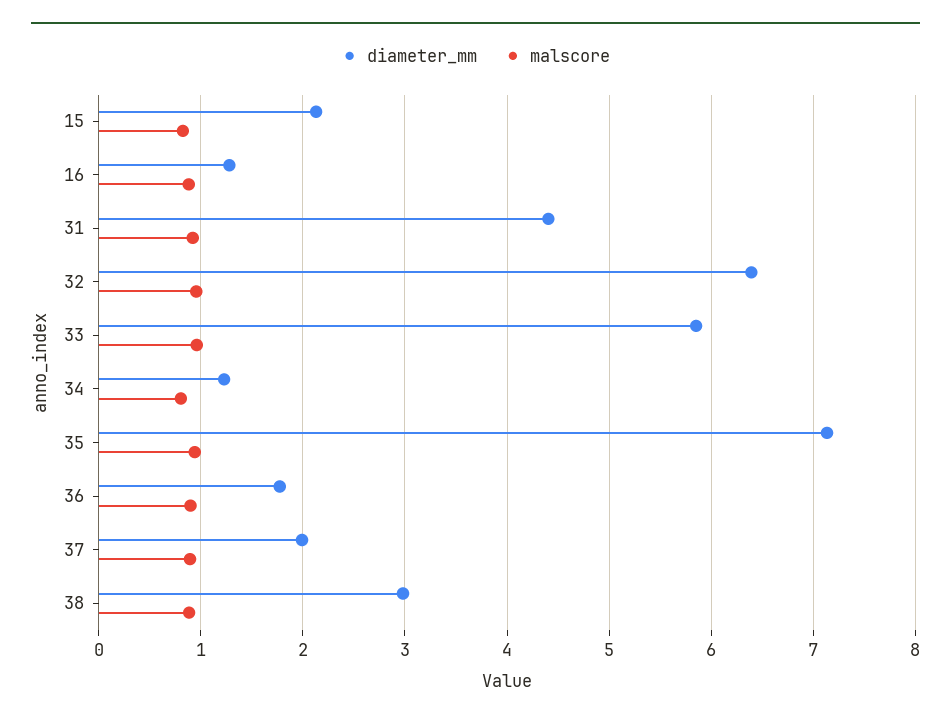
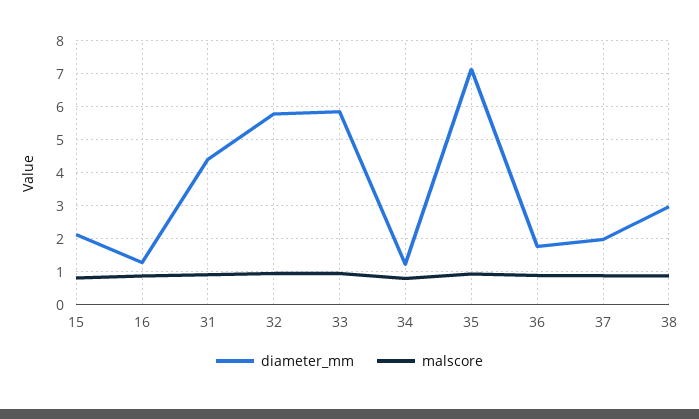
diameter_mm, 32: 6.4 -> 5.8

